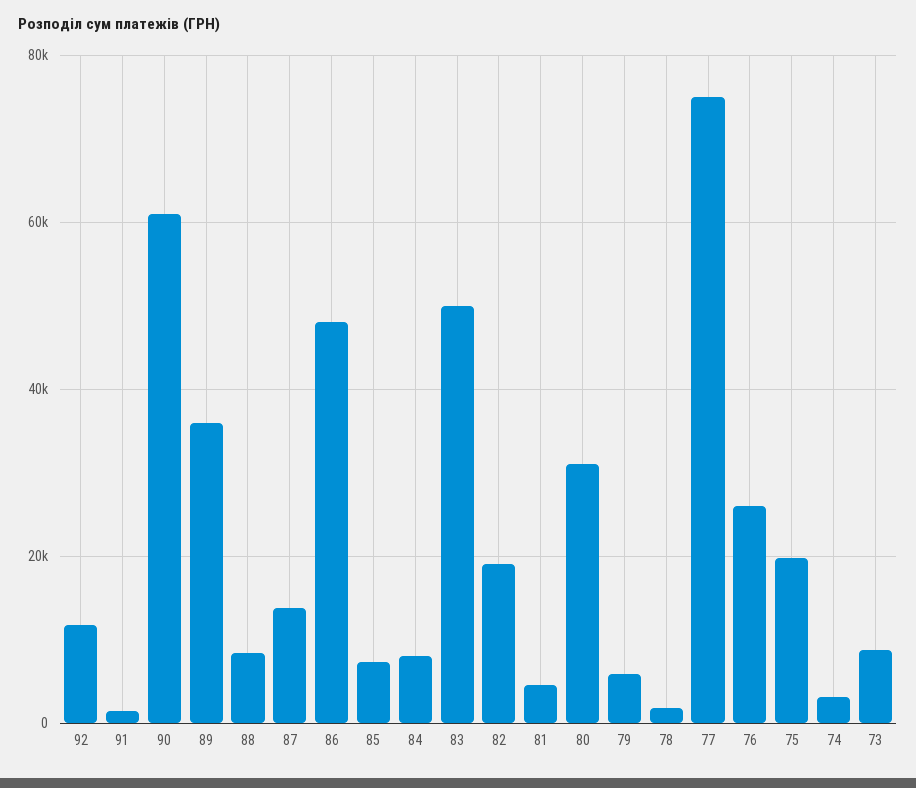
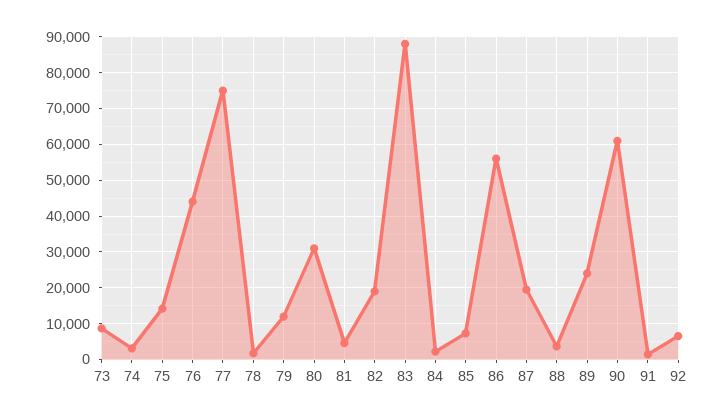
92: 12000 -> 6000
89: 36000 -> 24000
88: 8000 -> 4000
87: 14000 -> 20000
86: 48000 -> 56000
84: 8000 -> 2000
83: 50000 -> 88000
79: 6000 -> 12000
76: 26000 -> 44000
75: 20000 -> 14000

